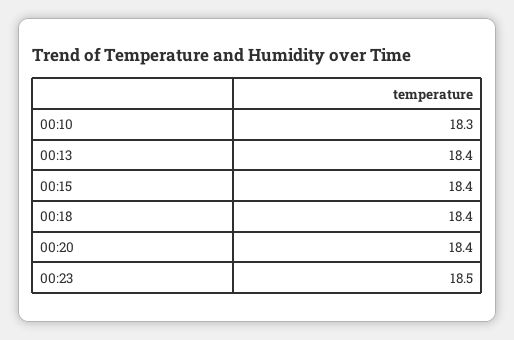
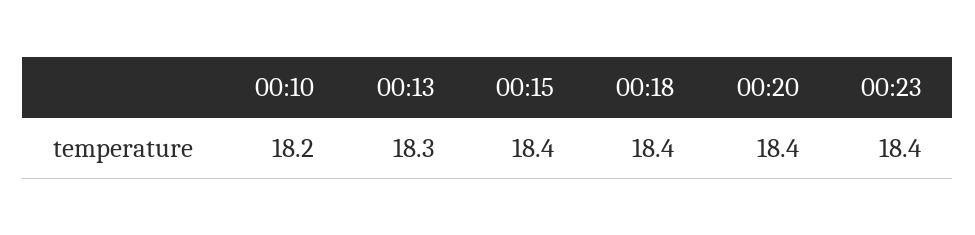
00:10: 18.3 -> 18.2
00:13: 18.4 -> 18.3
00:23: 18.5 -> 18.4

